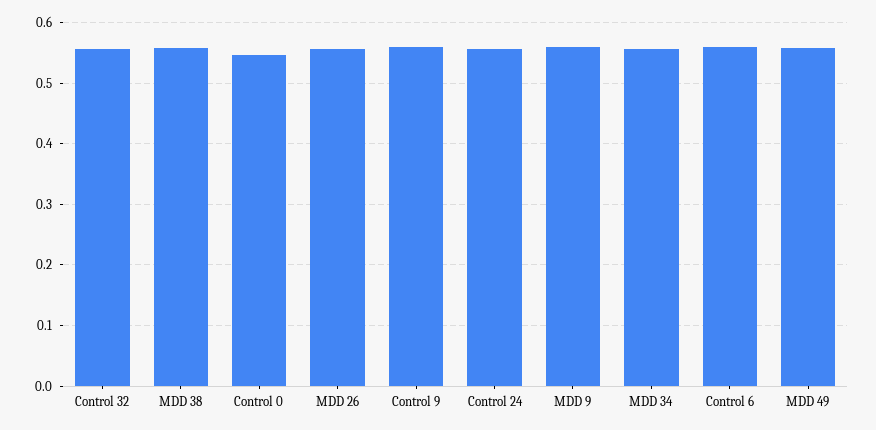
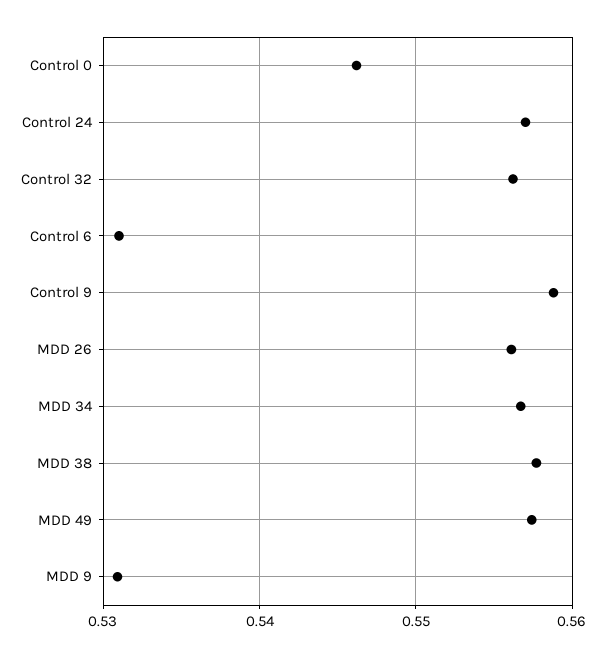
MDD 9: 0.56 -> 0.531
Control 6: 0.56 -> 0.531

